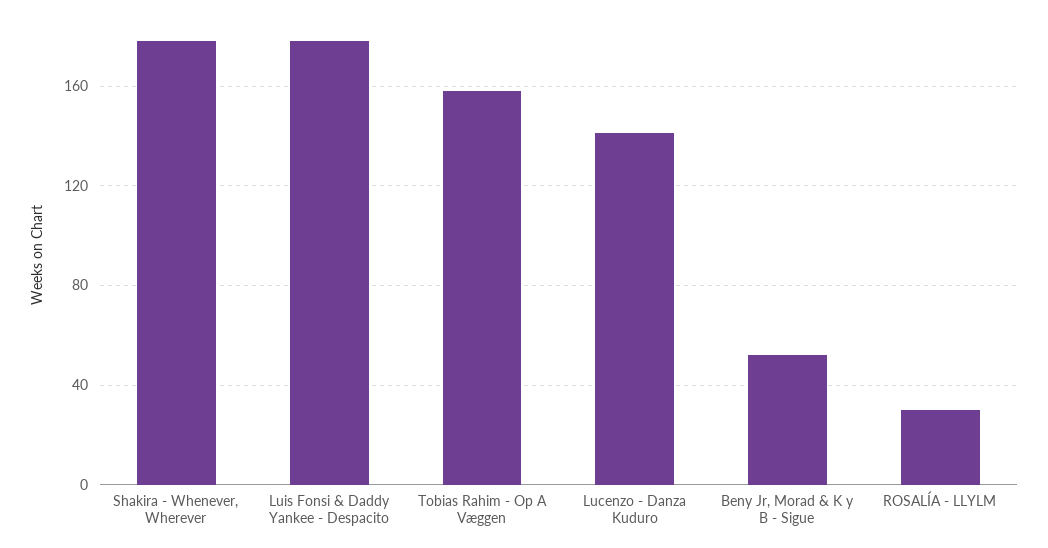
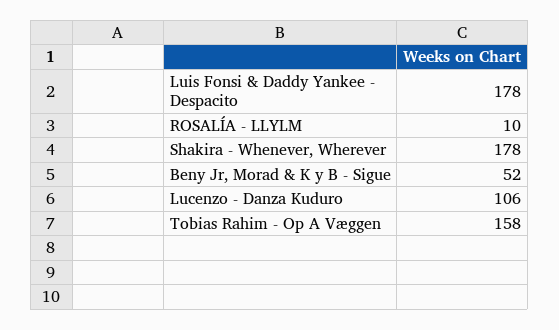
Lucenzo - Danza Kuduro: 140 -> 106
ROSALÍA - LLYLM: 30 -> 10

